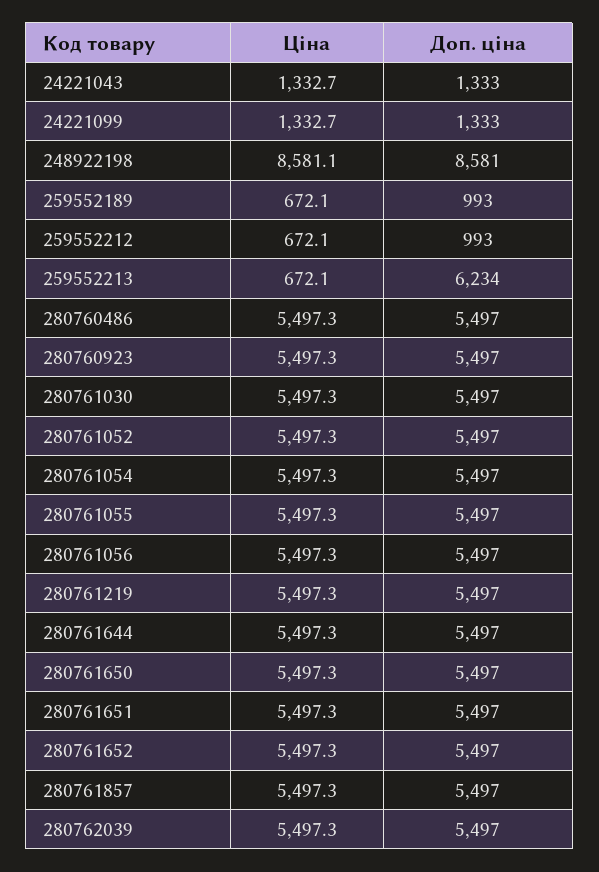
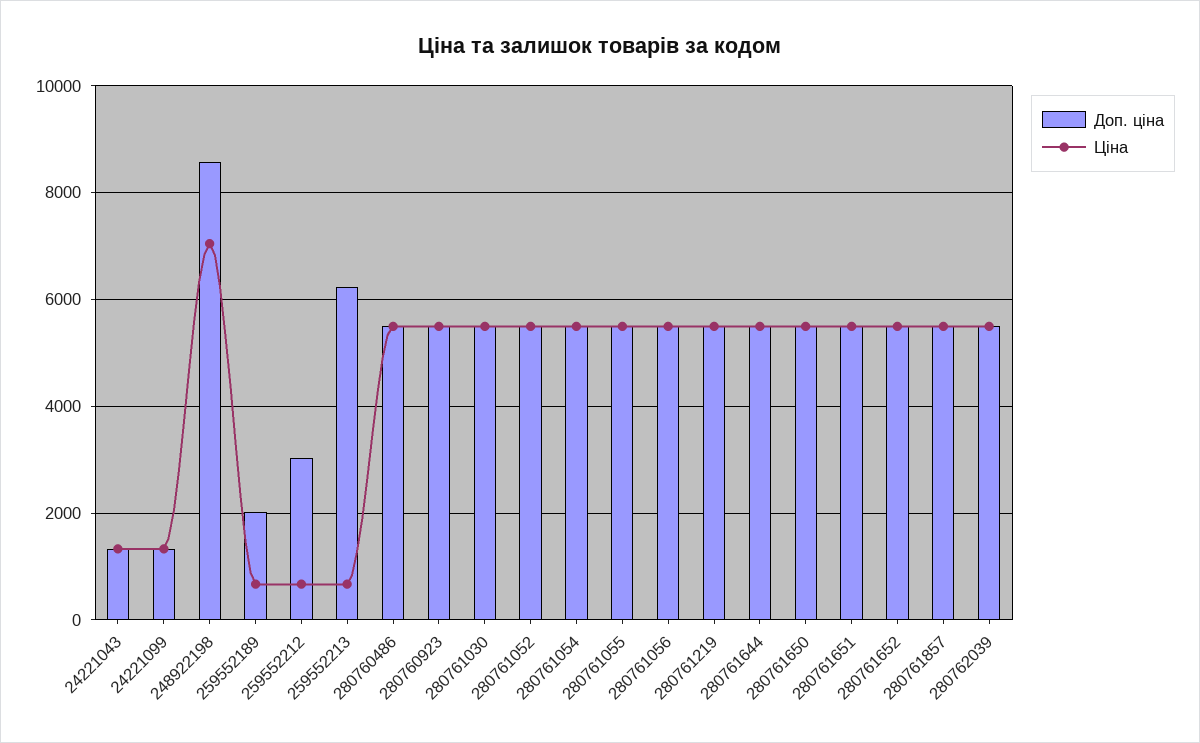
Ціна, 248922198: 8581.1 -> 7000
Доп. ціна, 259552189: 993 -> 2000
Доп. ціна, 259552212: 993 -> 3000

